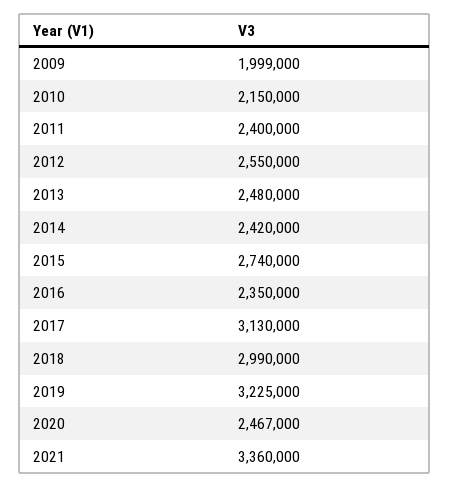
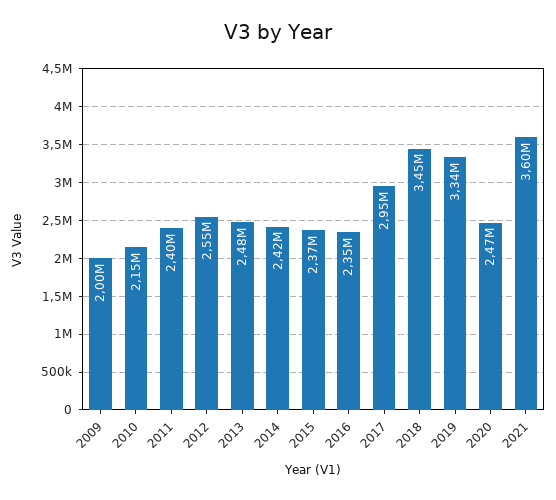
2015: 2740000 -> 2370000
2017: 3130000 -> 2950000
2018: 2990000 -> 3450000
2019: 3225000 -> 3340000
2021: 3360000 -> 3600000

